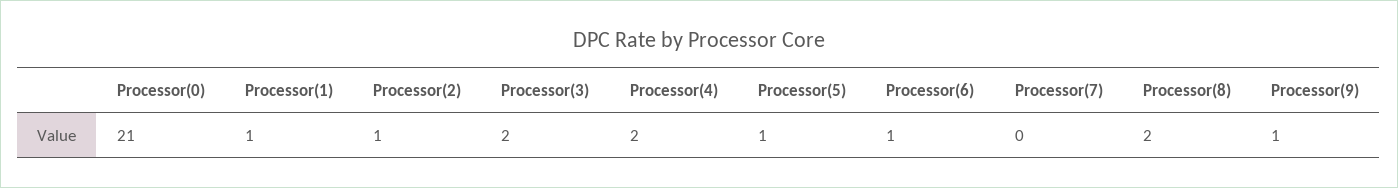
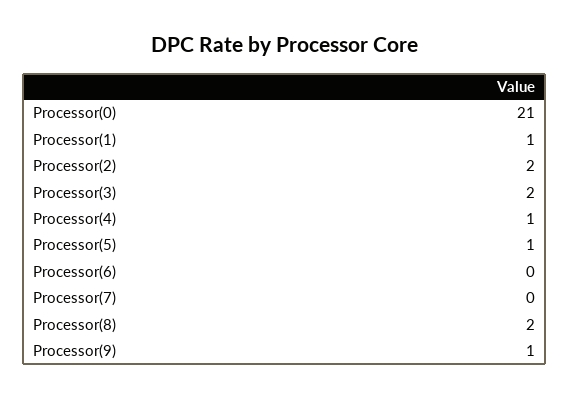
Processor(2): 1 -> 2
Processor(4): 2 -> 1
Processor(6): 1 -> 0

